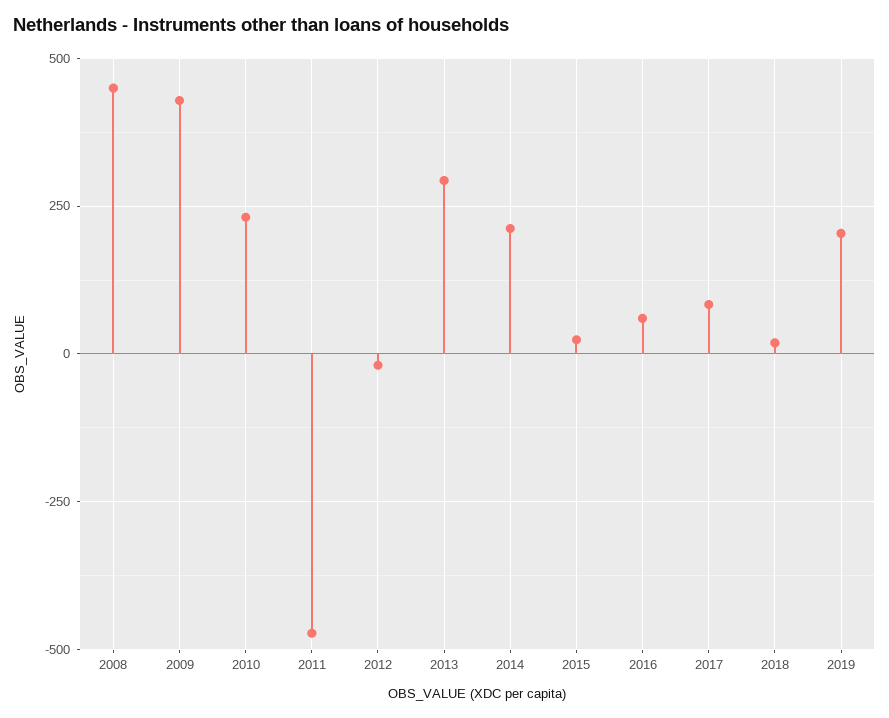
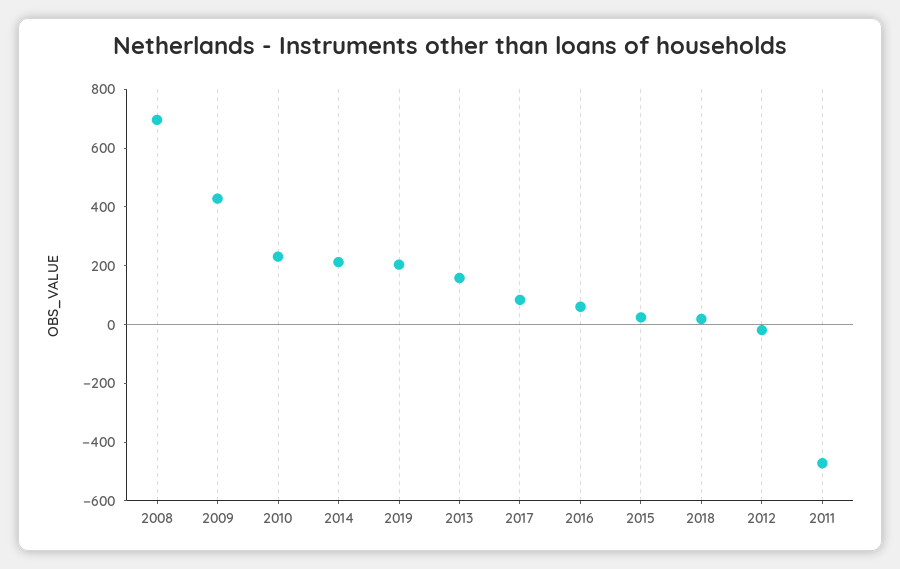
2008: 450 -> 700
2013: 300 -> 150

